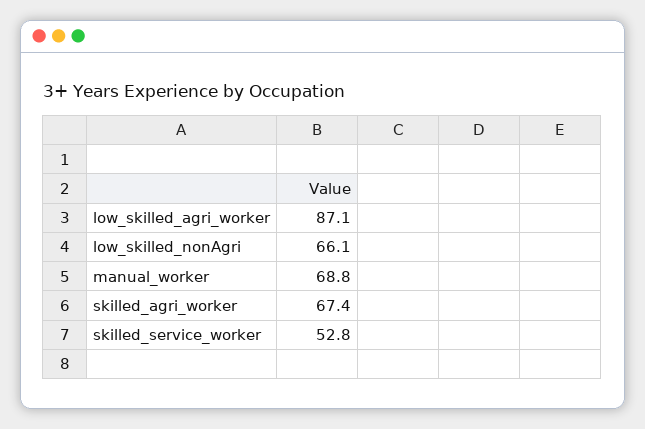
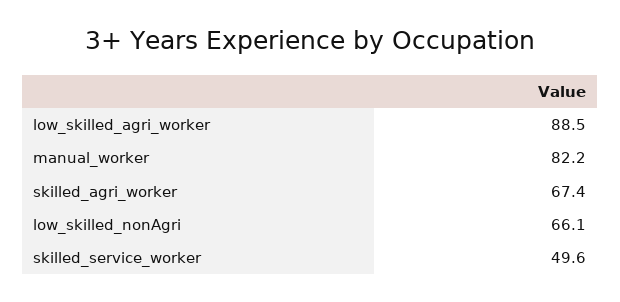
low_skilled_agri_worker: 87.1 -> 88.5
manual_worker: 68.8 -> 82.2
skilled_service_worker: 52.8 -> 49.6

